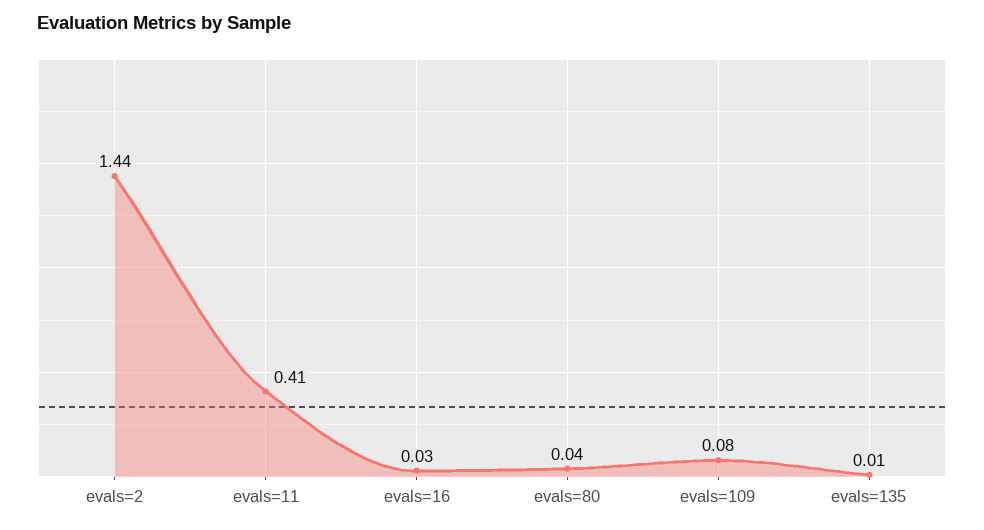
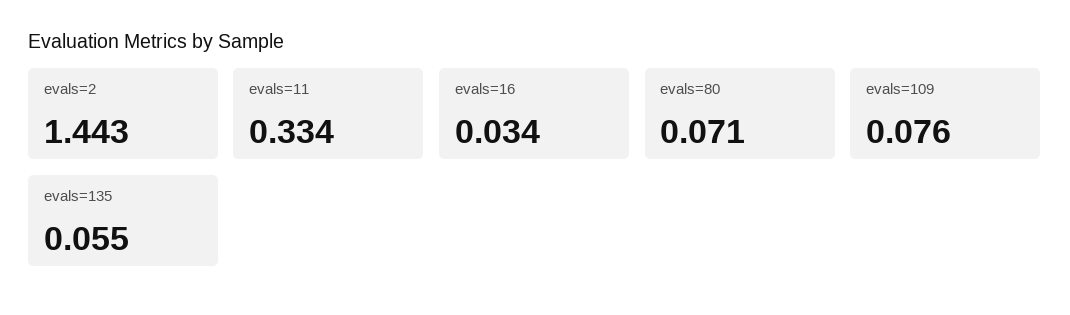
evals=11: 0.41 -> 0.334
evals=80: 0.04 -> 0.071
evals=135: 0.01 -> 0.055

